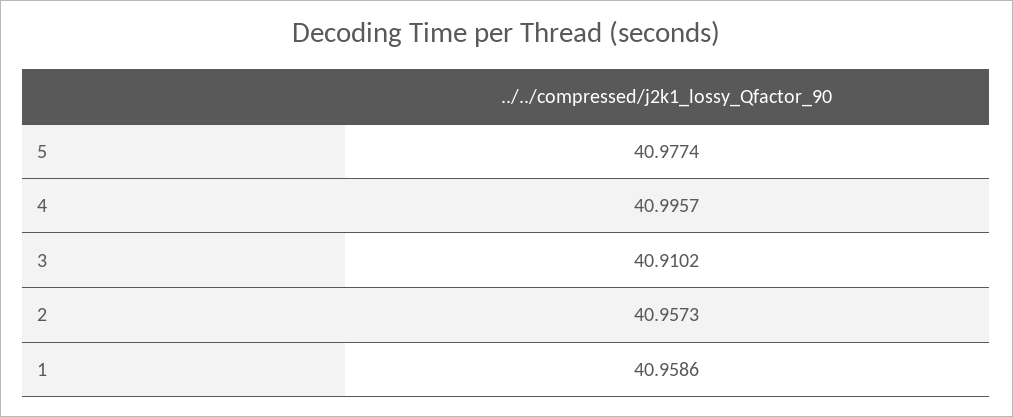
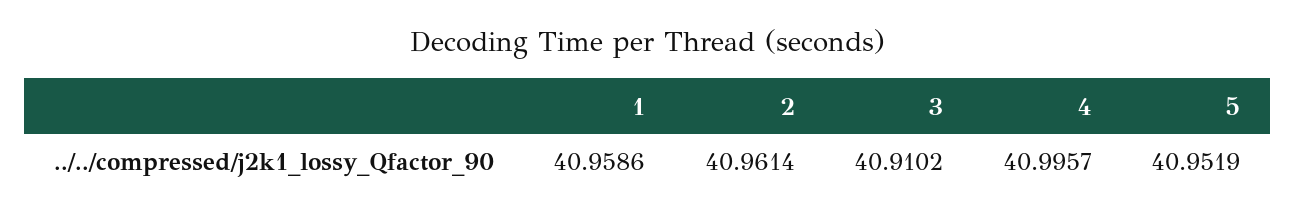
5: 40.9774 -> 40.9519
2: 40.9573 -> 40.9614

